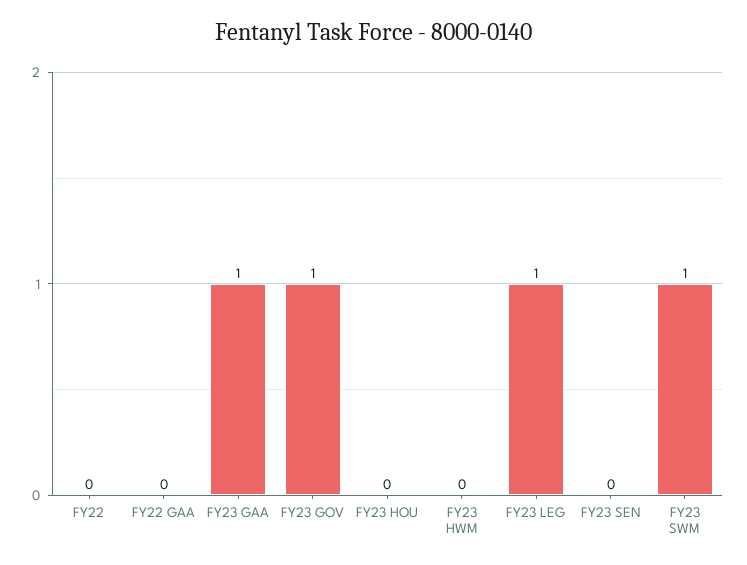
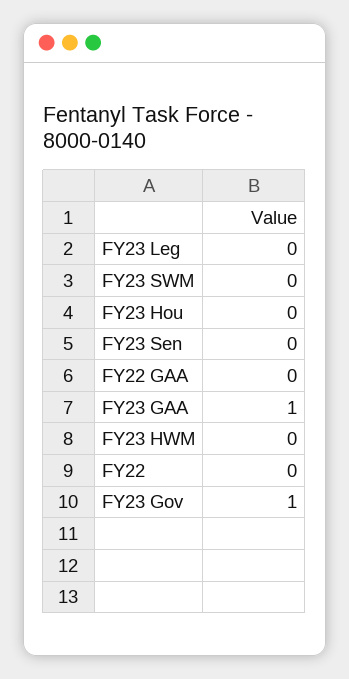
FY23 LEG: 1 -> 0
FY23 SWM: 1 -> 0

